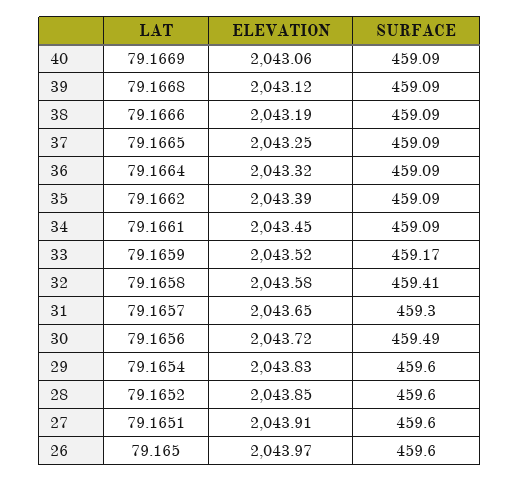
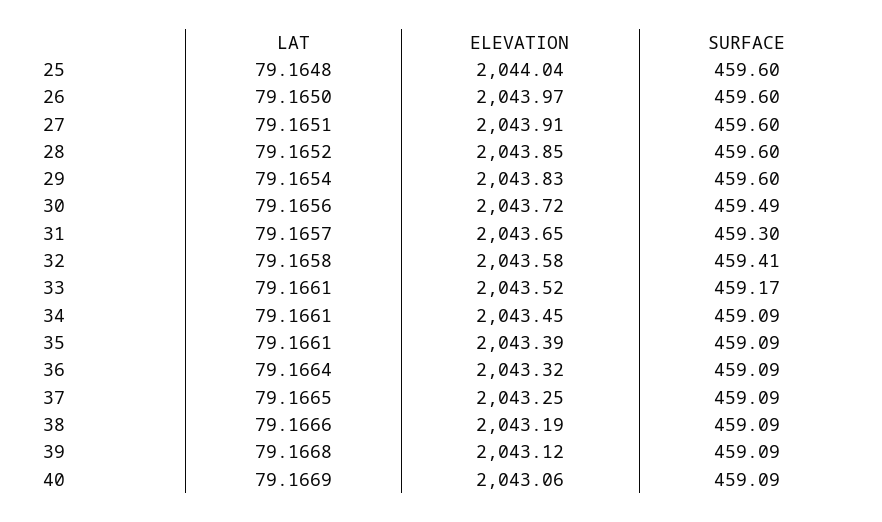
LAT, 35: 79.1662 -> 79.1661
LAT, 33: 79.1659 -> 79.1661
LAT, 25: none -> 79.1648
ELEVATION, 25: none -> 2044.04
SURFACE, 25: none -> 459.6

